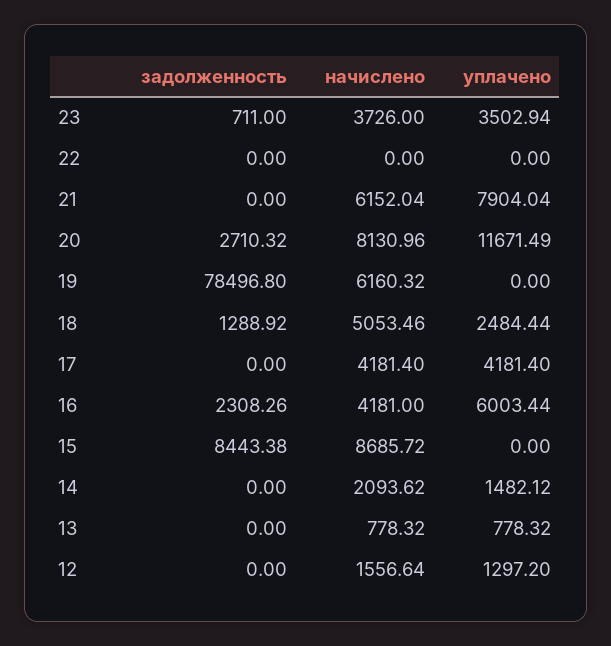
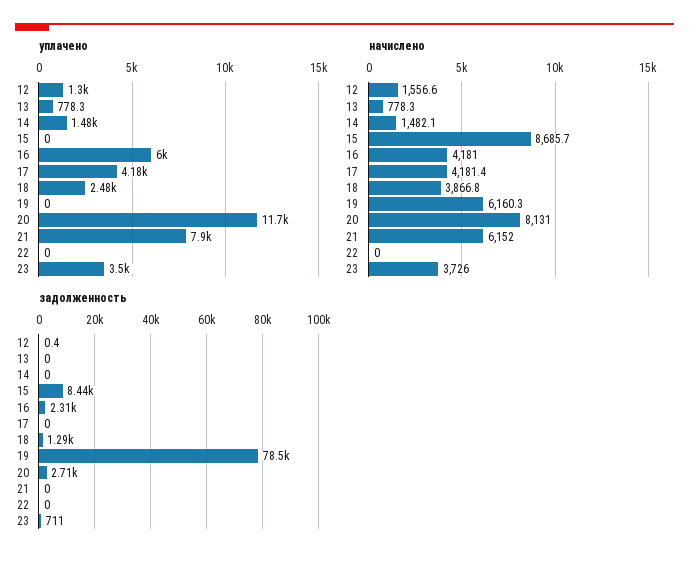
начислено, 18: 5053.46 -> 3866.8
начислено, 14: 2093.62 -> 1482.1
задолженность, 12: 0 -> 0.4

